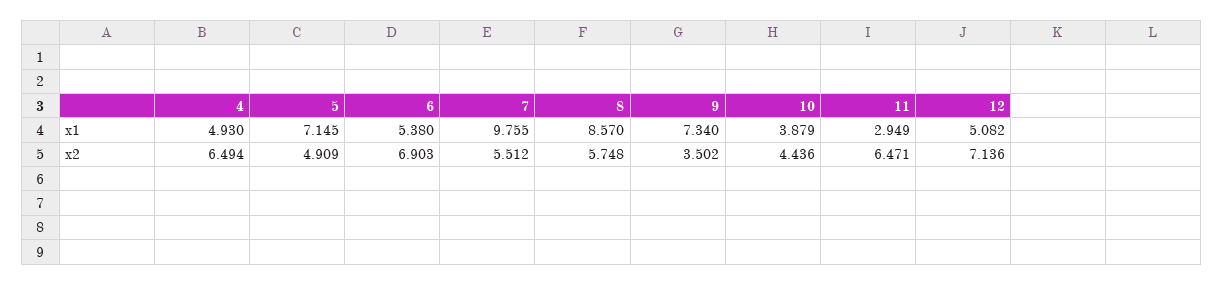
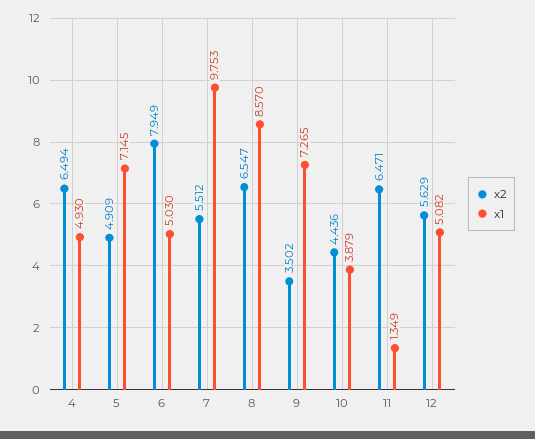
x1, 6: 5.38 -> 5.03
x1, 7: 9.755 -> 9.753
x1, 9: 7.34 -> 7.265
x1, 11: 2.949 -> 1.349
x2, 6: 6.903 -> 7.949
x2, 8: 5.748 -> 6.547
x2, 12: 7.136 -> 5.629

